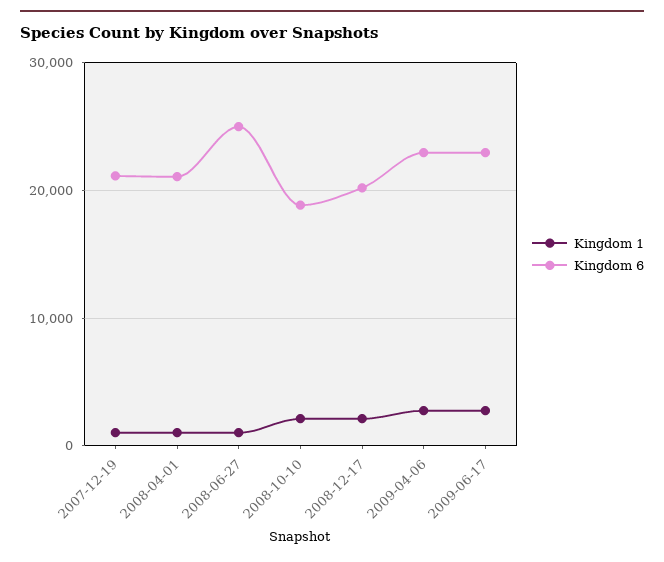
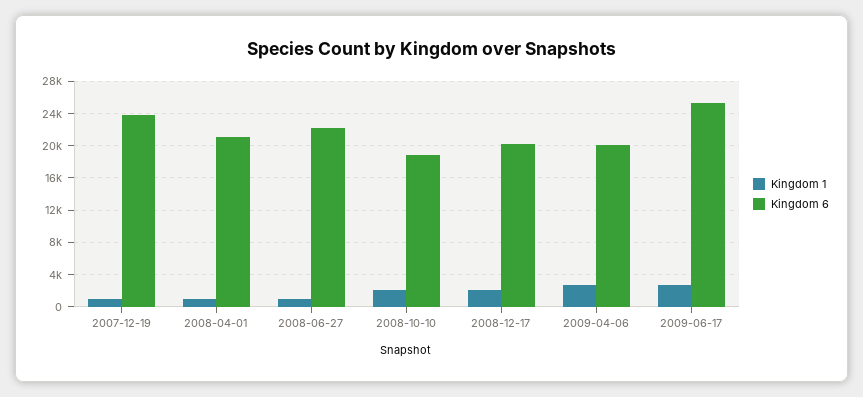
Kingdom 6, 2007-12-19: 21000 -> 24000
Kingdom 6, 2008-06-27: 25000 -> 22000
Kingdom 6, 2009-04-06: 23000 -> 20000
Kingdom 6, 2009-06-17: 23000 -> 25000

